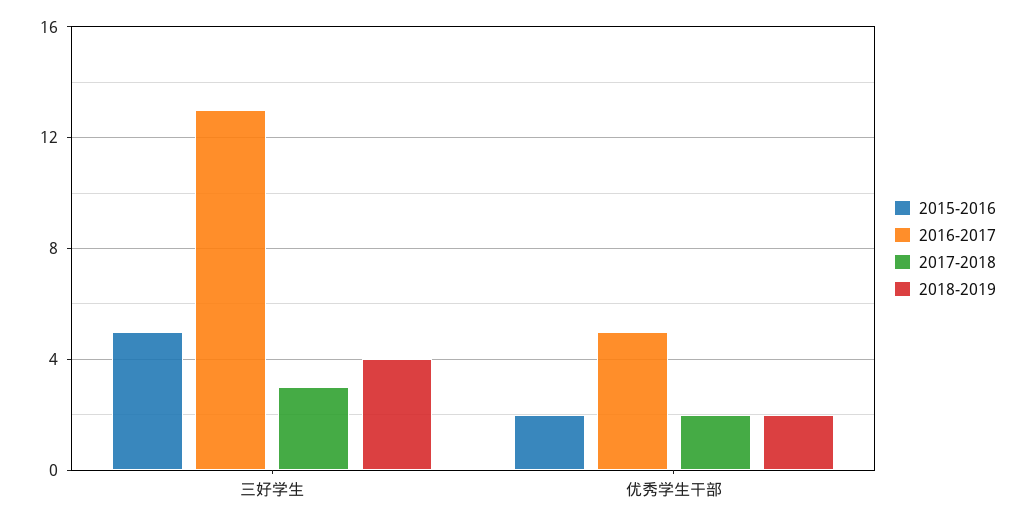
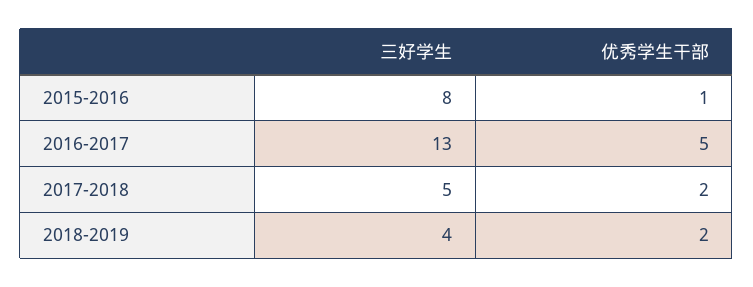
2015-2016, 三好学生: 5 -> 8
2017-2018, 三好学生: 3 -> 5
2015-2016, 优秀学生干部: 2 -> 1

